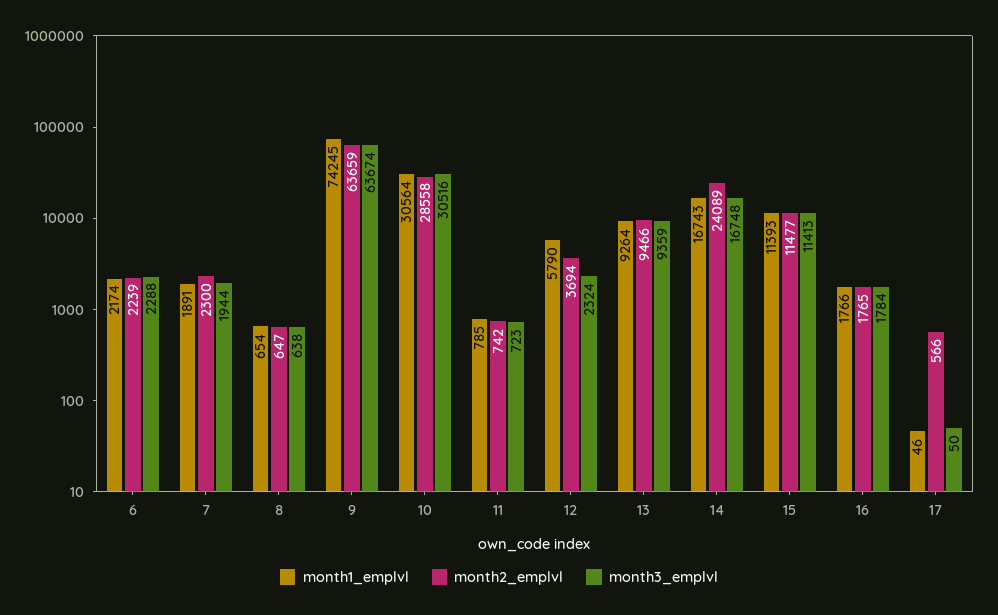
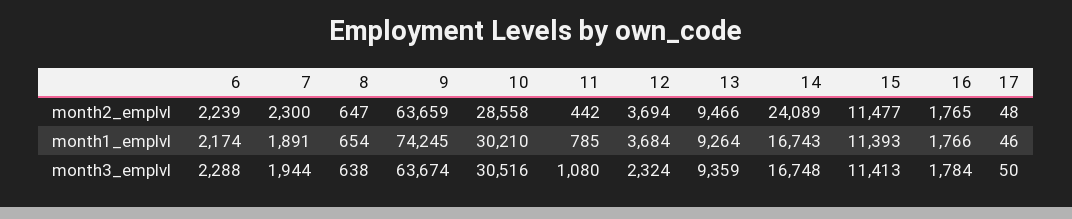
month1_emplvl, 10: 30564 -> 30210
month2_emplvl, 11: 742 -> 442
month3_emplvl, 11: 723 -> 1080
month1_emplvl, 12: 5790 -> 3684
month2_emplvl, 17: 566 -> 48

